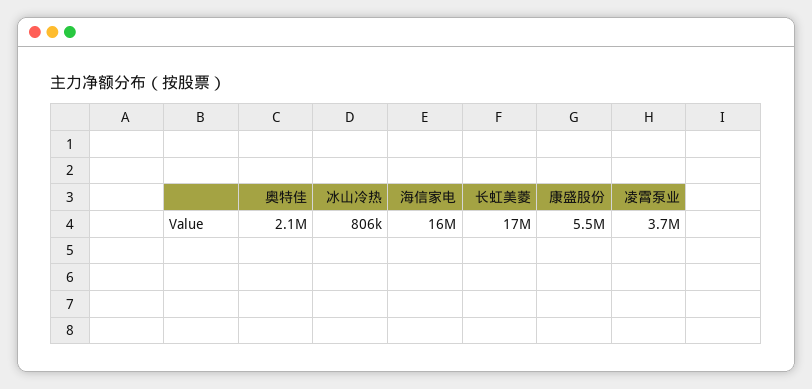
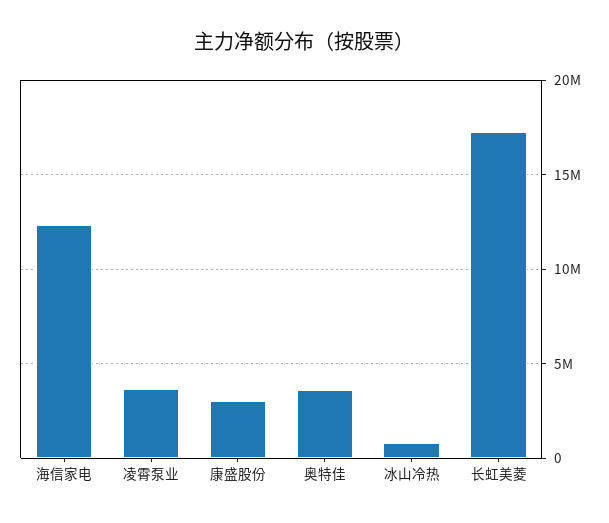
奥特佳: 2100000 -> 3500000
海信家电: 16000000 -> 12500000
康盛股份: 5500000 -> 3000000

